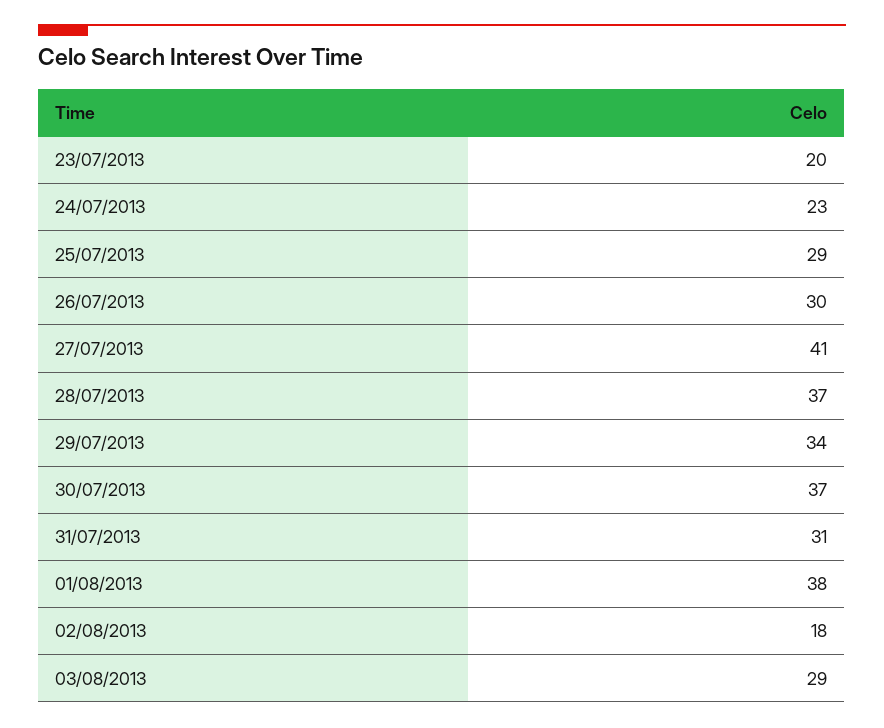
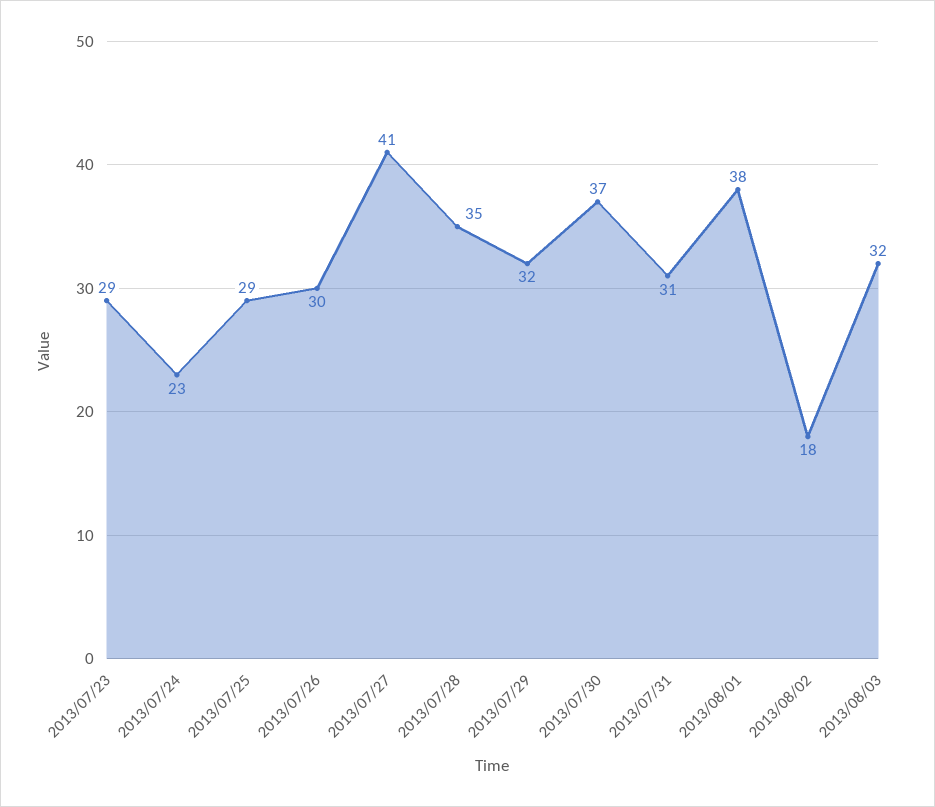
23/07/2013: 20 -> 29
28/07/2013: 37 -> 35
29/07/2013: 34 -> 32
03/08/2013: 29 -> 32

